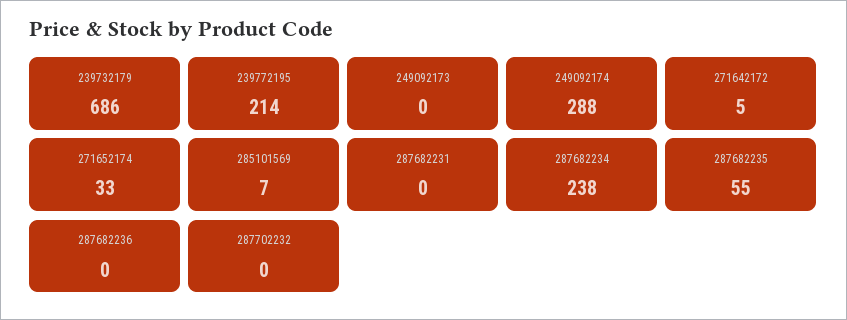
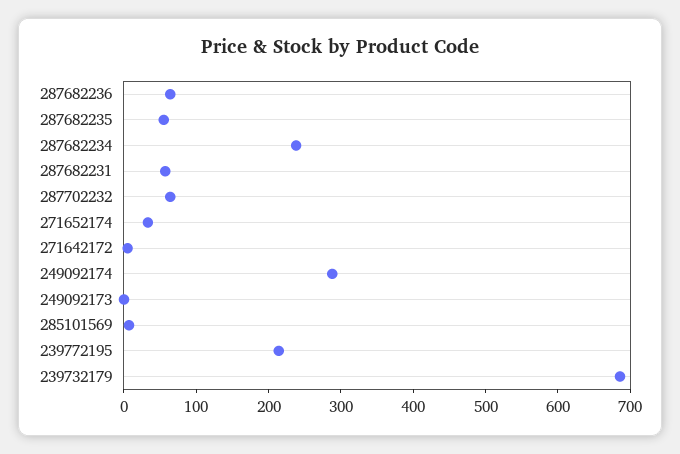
287682231: 0 -> 60
287682236: 0 -> 60
287702232: 0 -> 60

